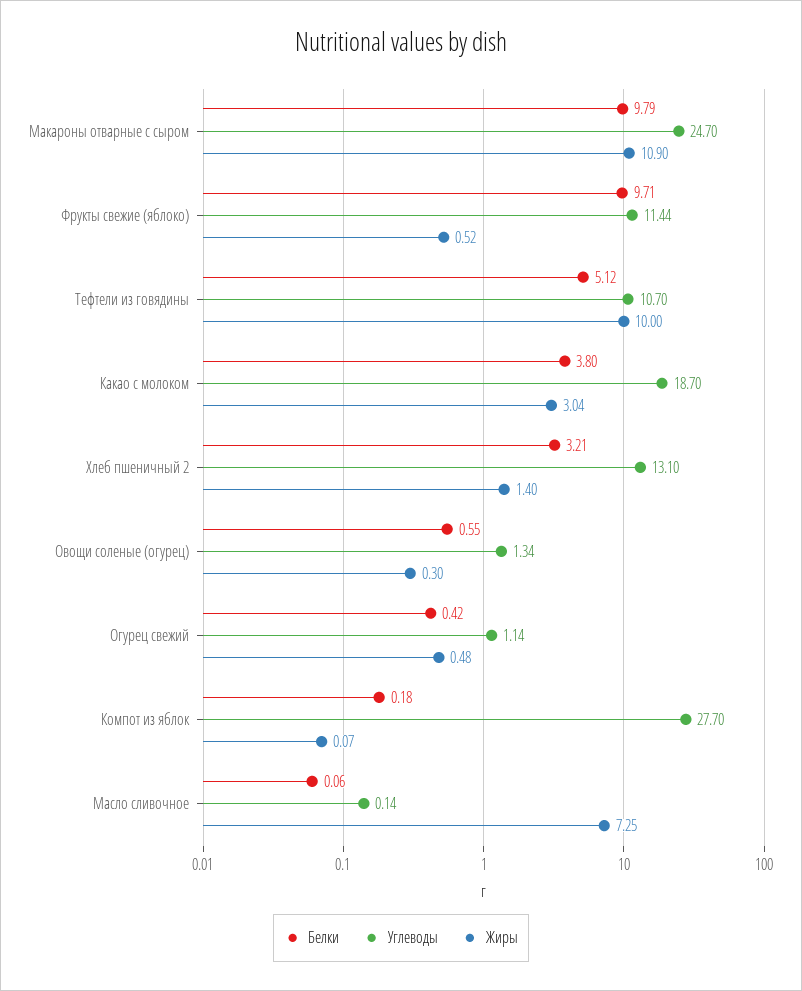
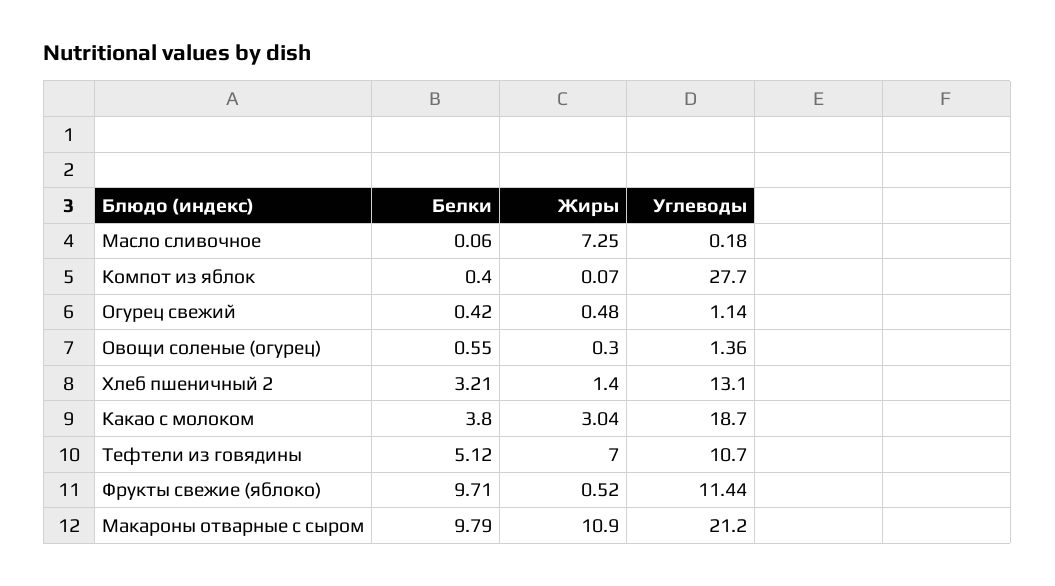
Углеводы, Макароны отварные с сыром: 24.7 -> 21.2
Жиры, Тефтели из говядины: 10 -> 7
Углеводы, Овощи соленые (огурец): 1.34 -> 1.36
Белки, Компот из яблок: 0.18 -> 0.4
Углеводы, Масло сливочное: 0.14 -> 0.18

